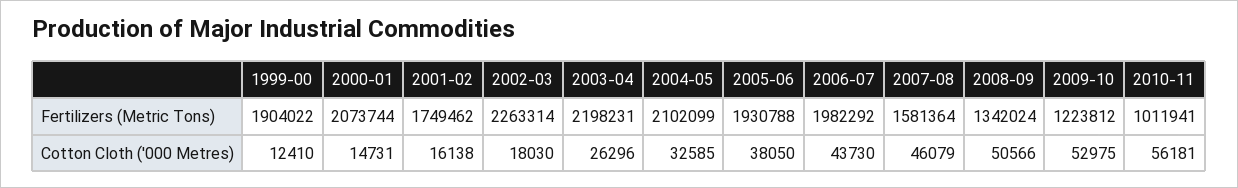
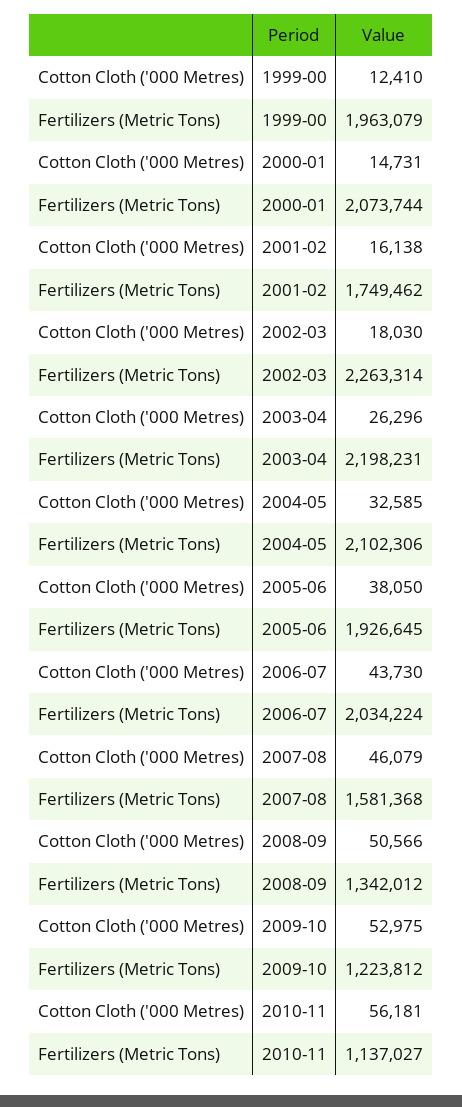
1999-00, Fertilizers (Metric Tons): 1904022 -> 1963079
2004-05, Fertilizers (Metric Tons): 2102099 -> 2102306
2005-06, Fertilizers (Metric Tons): 1930788 -> 1926645
2006-07, Fertilizers (Metric Tons): 1982292 -> 2034224
2007-08, Fertilizers (Metric Tons): 1581364 -> 1581368
2008-09, Fertilizers (Metric Tons): 1342024 -> 1342012
2010-11, Fertilizers (Metric Tons): 1011941 -> 1137027

